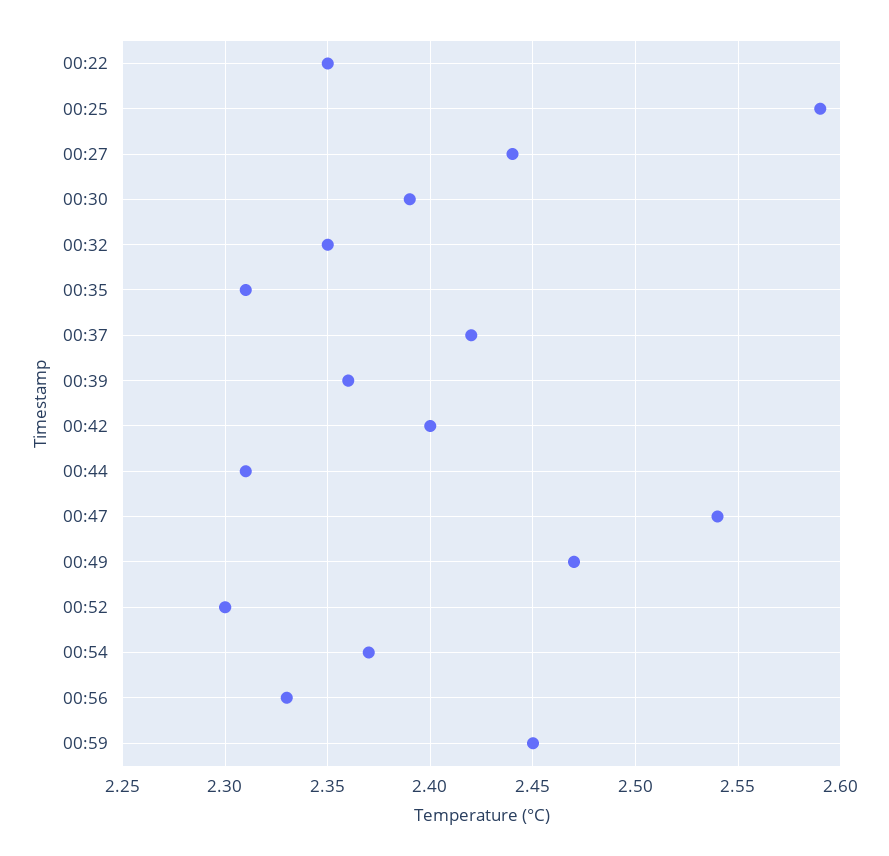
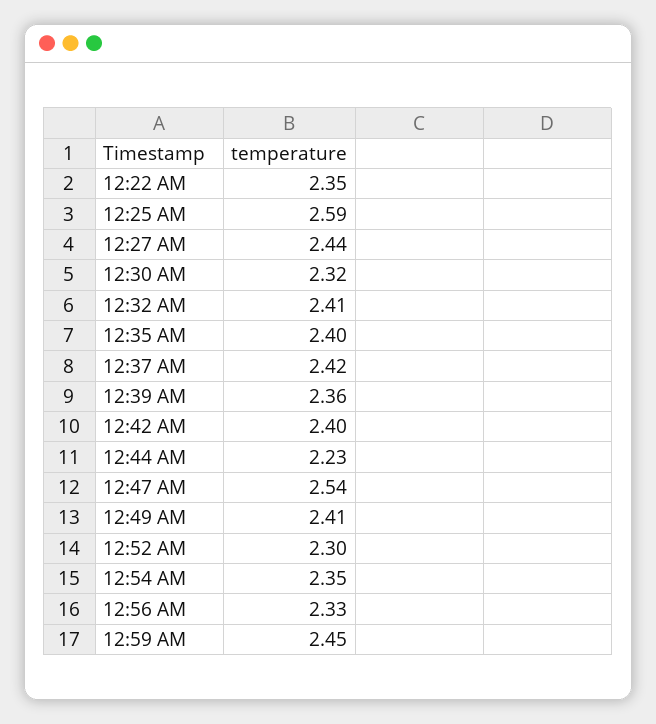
00:30: 2.39 -> 2.32
00:32: 2.35 -> 2.41
00:35: 2.31 -> 2.4
00:44: 2.31 -> 2.23
00:49: 2.47 -> 2.41
00:54: 2.37 -> 2.35

